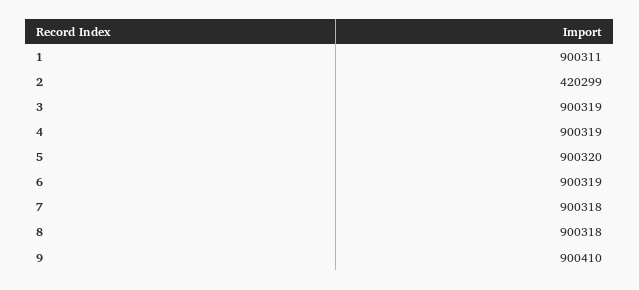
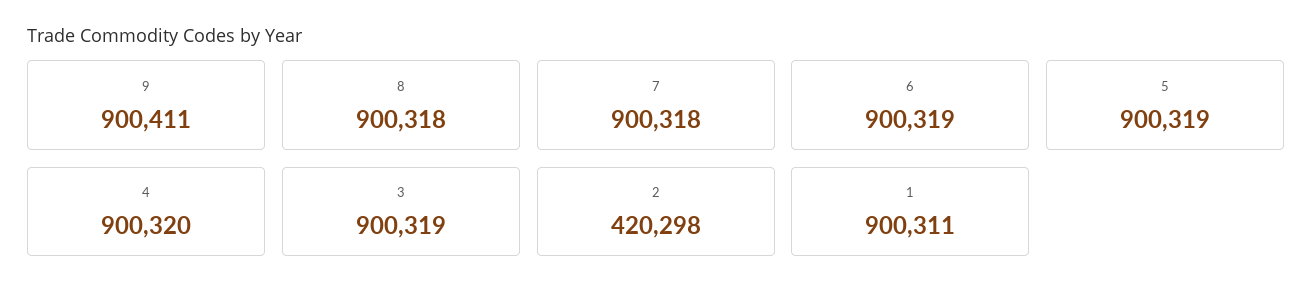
2: 420299 -> 420298
4: 900319 -> 900320
5: 900320 -> 900319
9: 900410 -> 900411

